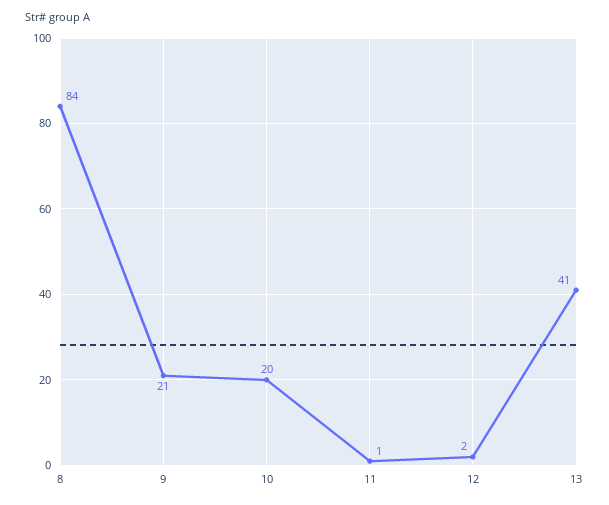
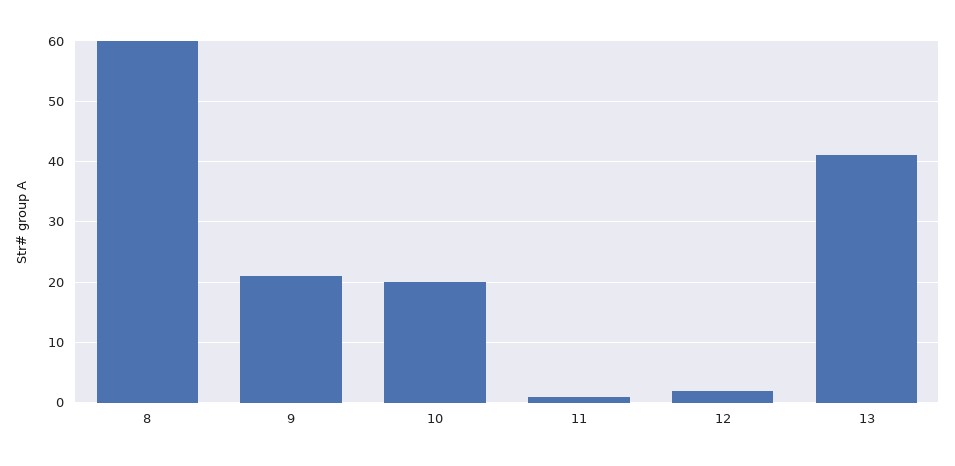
8: 84 -> 60

